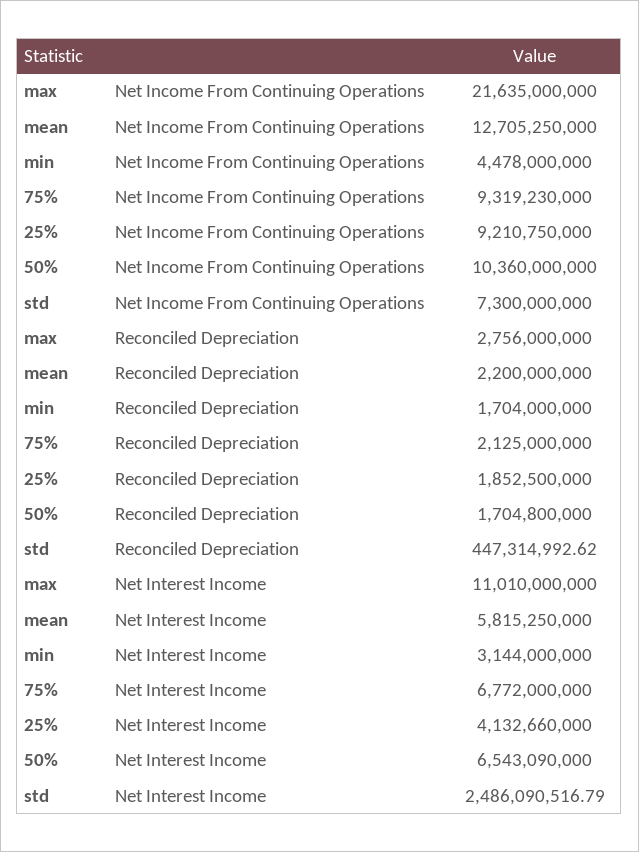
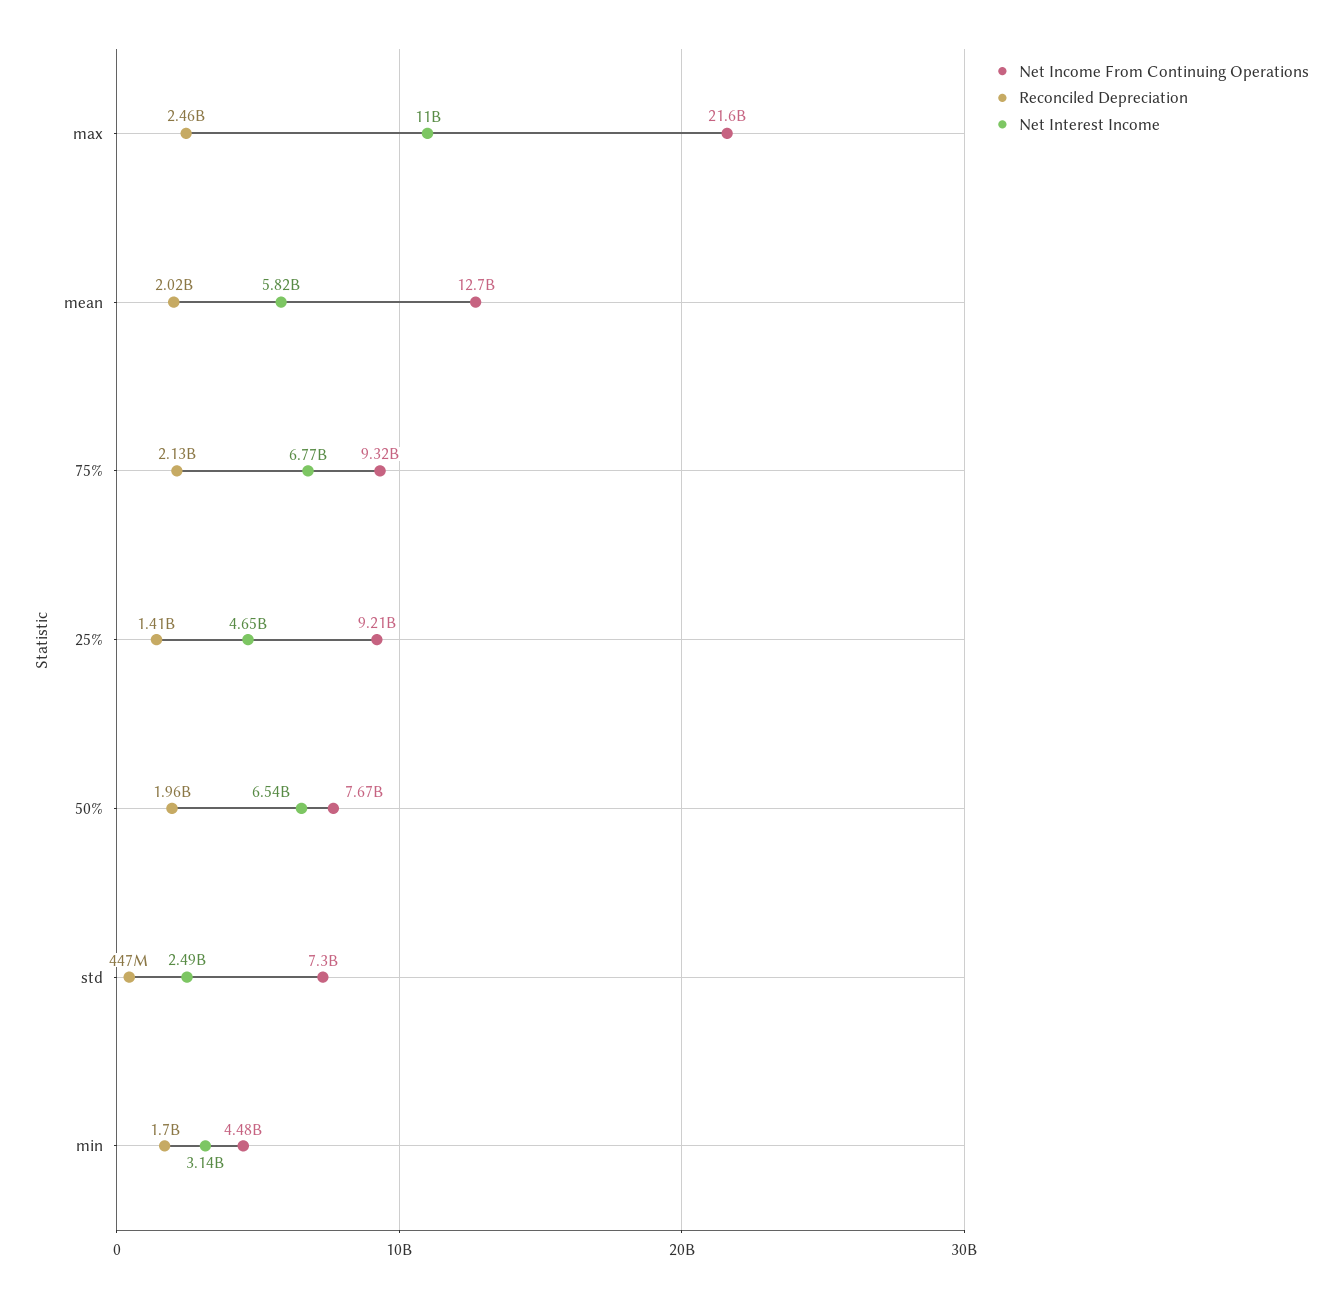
Net Income From Continuing Operations, 50%: 10360000000 -> 7670000000
Reconciled Depreciation, max: 2756000000 -> 2460000000
Reconciled Depreciation, mean: 2200000000 -> 2020000000
Reconciled Depreciation, 25%: 1852500000 -> 1410000000
Reconciled Depreciation, 50%: 1704800000 -> 1960000000
Net Interest Income, 25%: 4132660000 -> 4650000000

